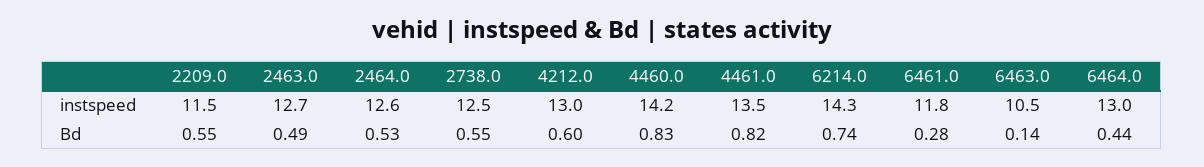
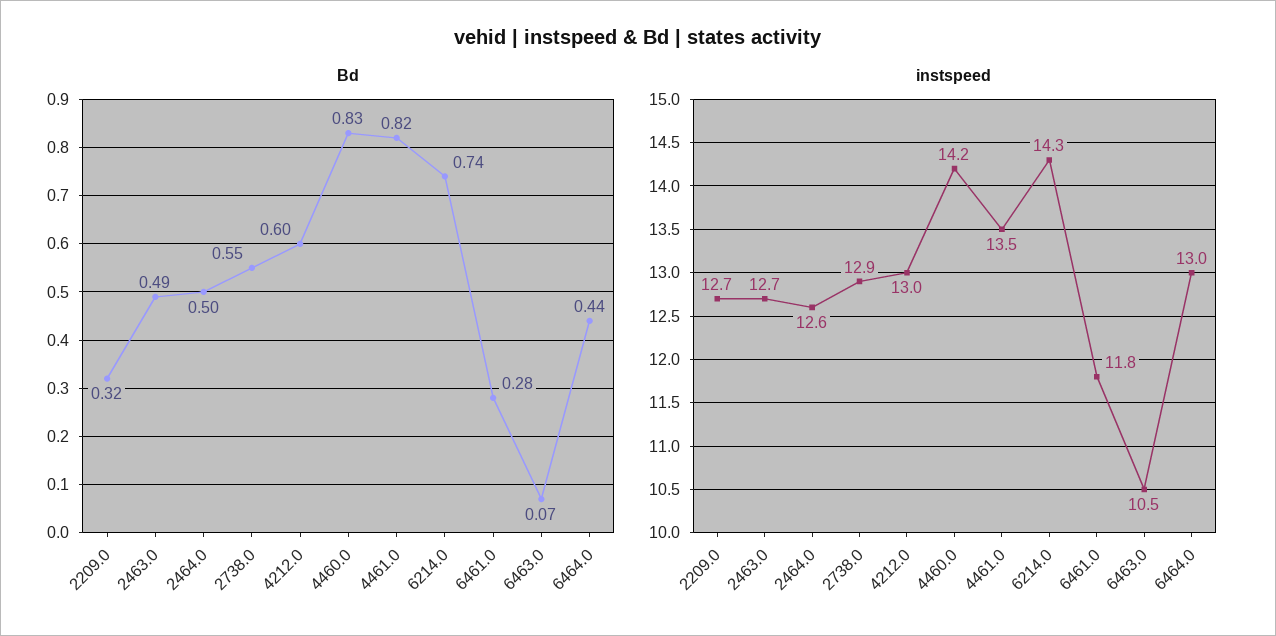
instspeed, 2209.0: 11.5 -> 12.7
instspeed, 2738.0: 12.5 -> 12.9
Bd, 2209.0: 0.55 -> 0.32
Bd, 2464.0: 0.53 -> 0.5
Bd, 6463.0: 0.14 -> 0.07

